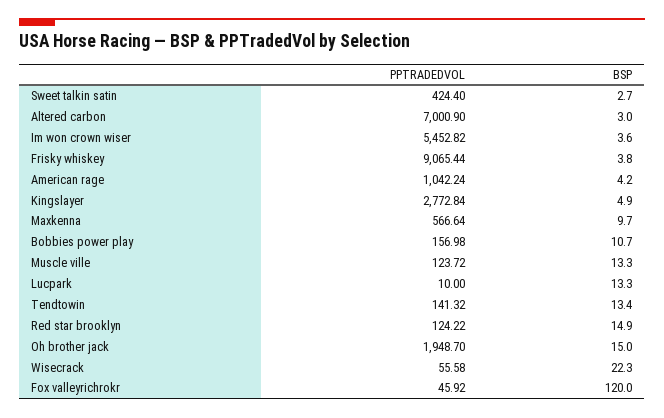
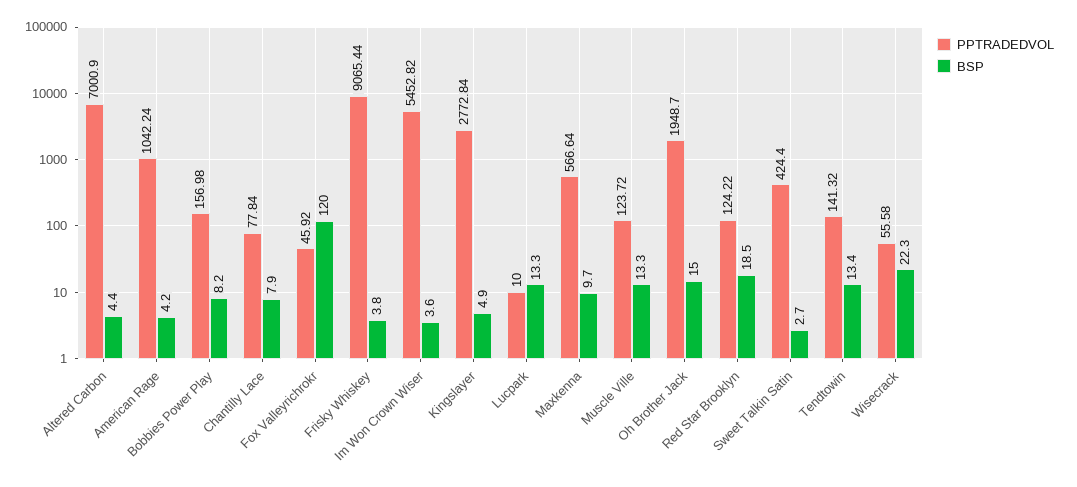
BSP, Altered carbon: 3 -> 4.4
BSP, Bobbies power play: 10.7 -> 8.2
BSP, Red star brooklyn: 14.9 -> 18.5
PPTRADEDVOL, Chantilly Lace: none -> 77.84
BSP, Chantilly Lace: none -> 7.9

